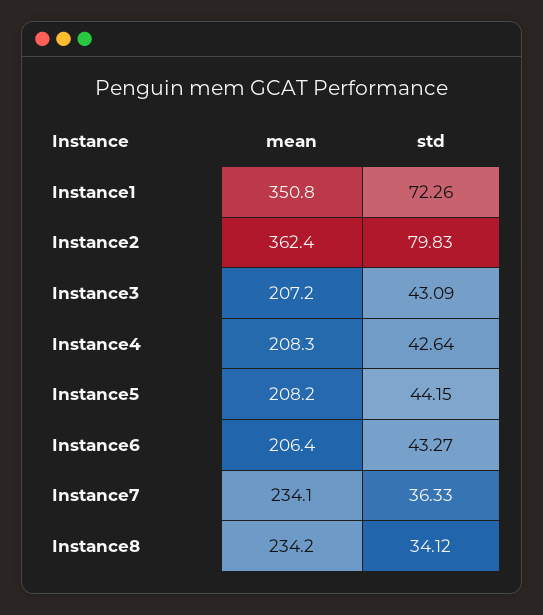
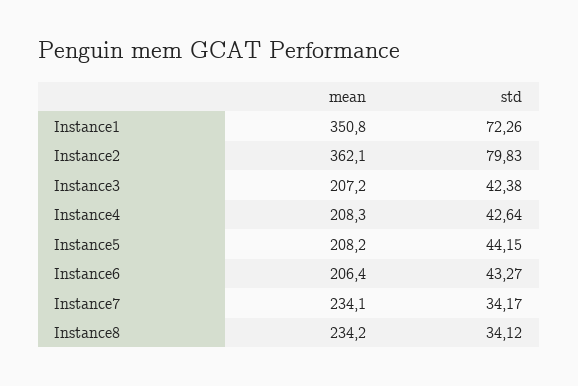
mean, Instance2: 362.4 -> 362.1
std, Instance3: 43.09 -> 42.38
std, Instance7: 36.33 -> 34.17

